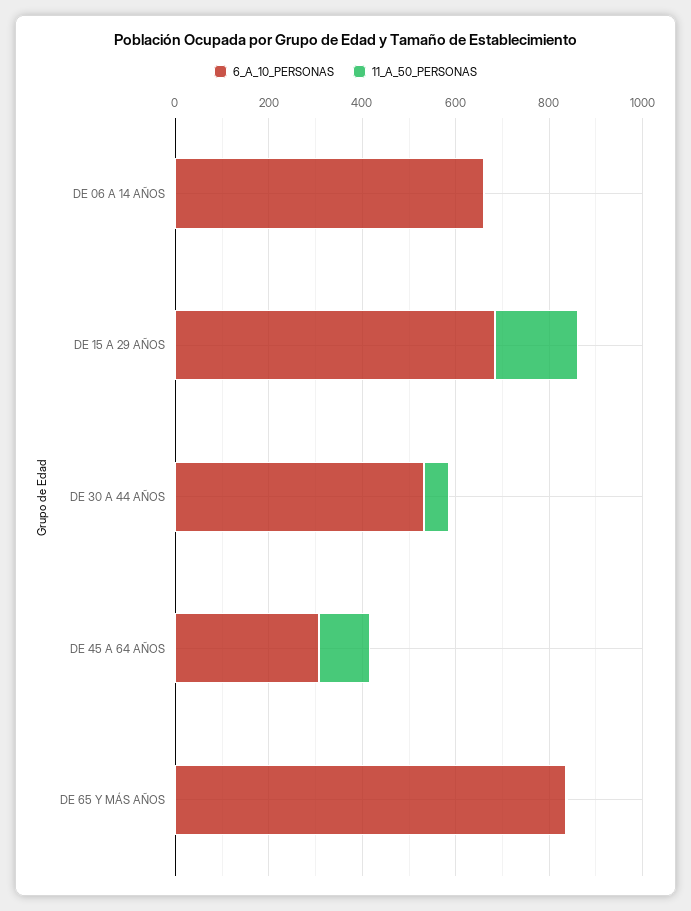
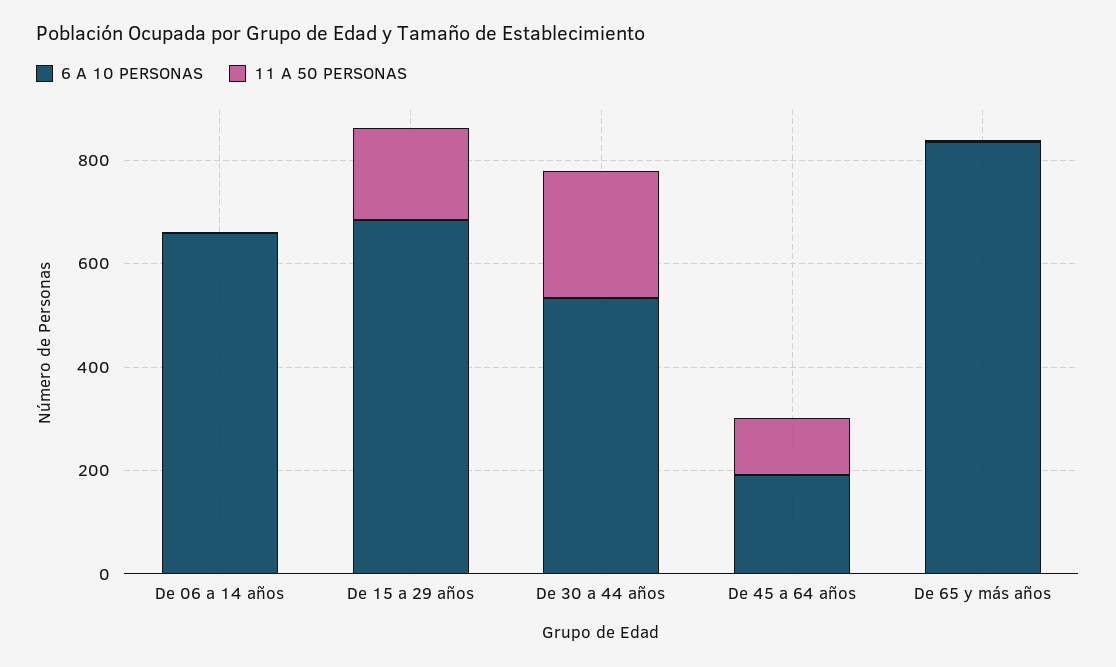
11_A_50_PERSONAS, DE 30 A 44 AÑOS: 50 -> 250
6_A_10_PERSONAS, DE 45 A 64 AÑOS: 300 -> 200

